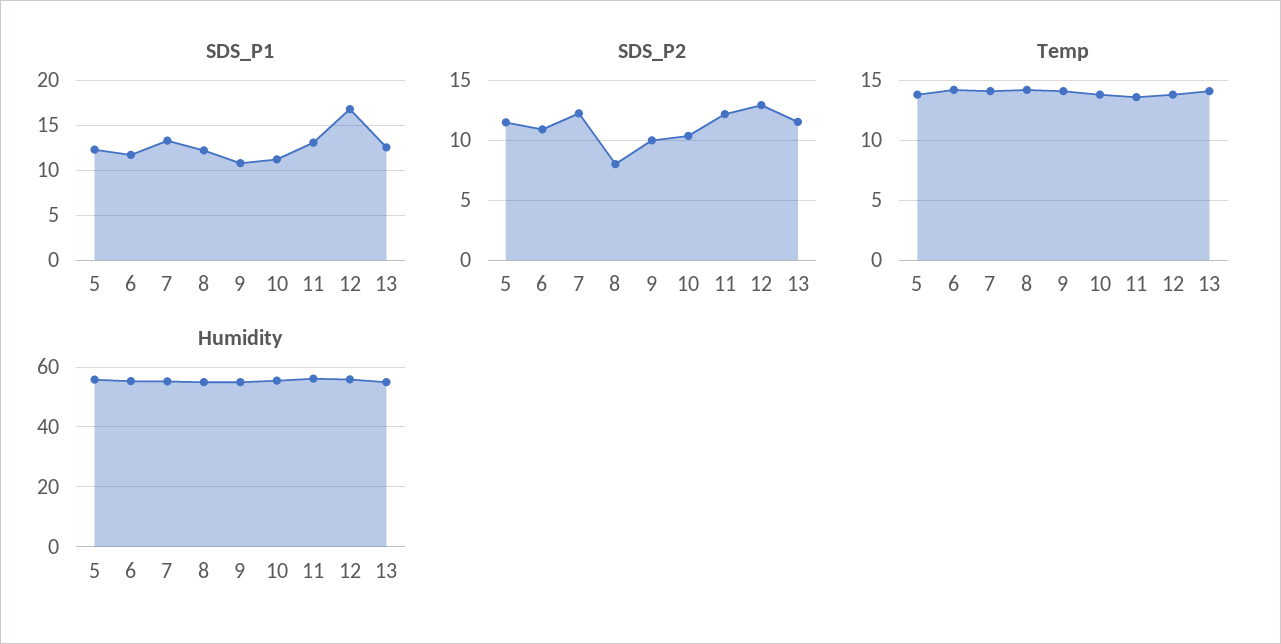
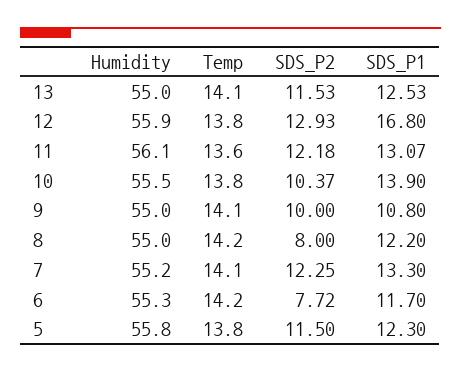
SDS_P1, 10: 11 -> 13.9
SDS_P2, 6: 11 -> 7.72

